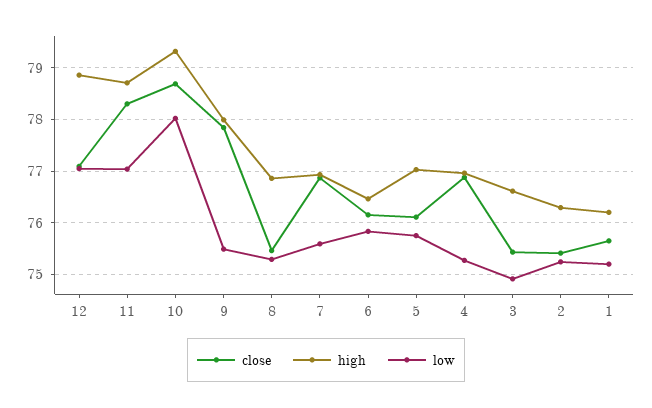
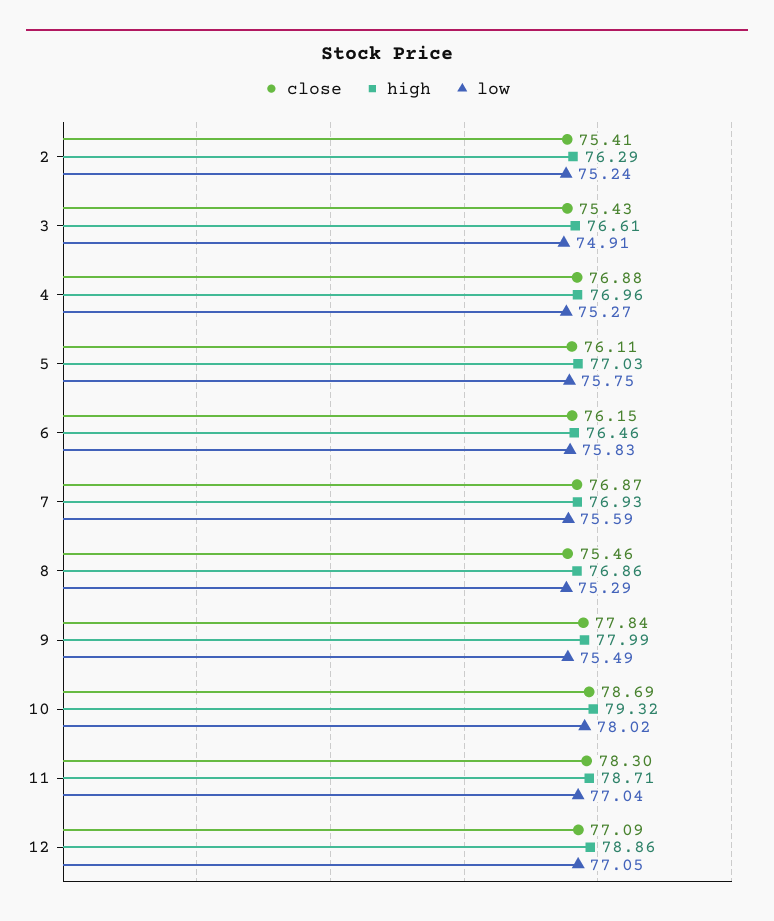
close, 1: 75.6 -> none
high, 1: 76.2 -> none
low, 1: 75.2 -> none

